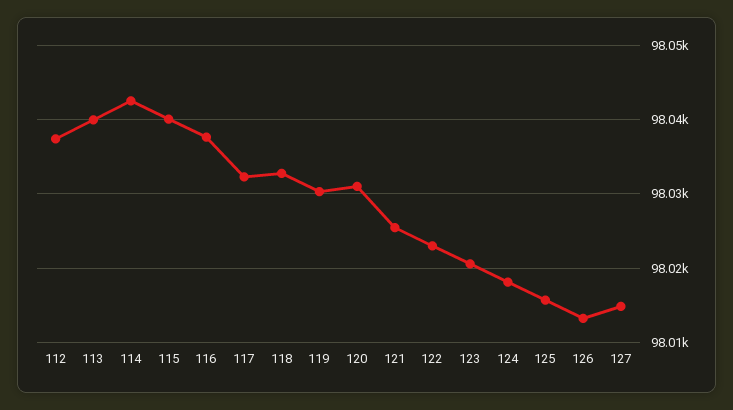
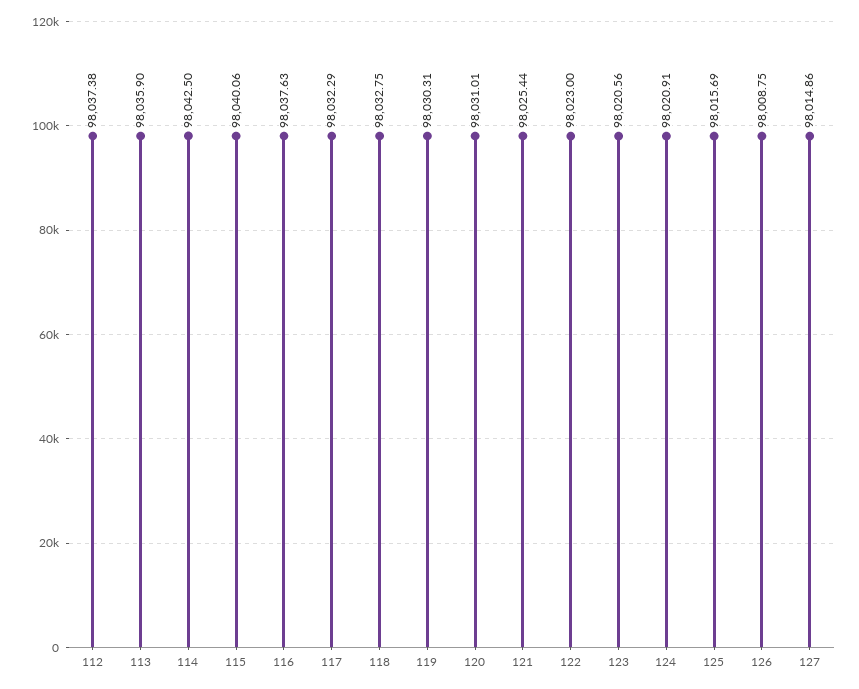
113: 98040 -> 98035.9
124: 98018 -> 98020.91
126: 98013 -> 98008.75

